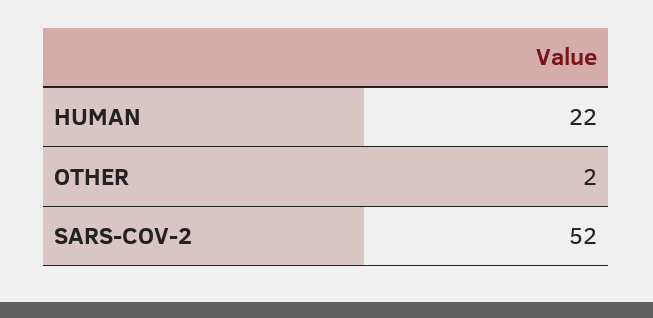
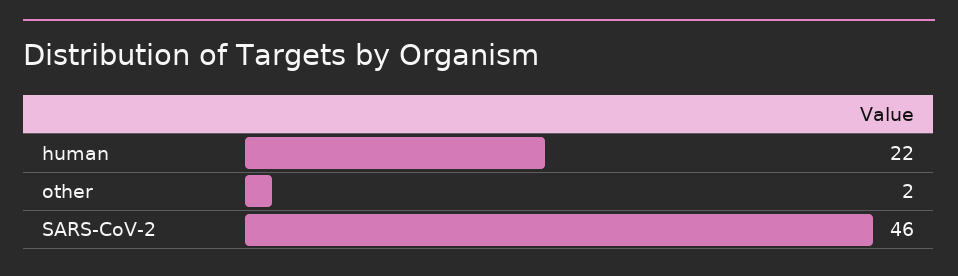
SARS-COV-2: 52 -> 46

